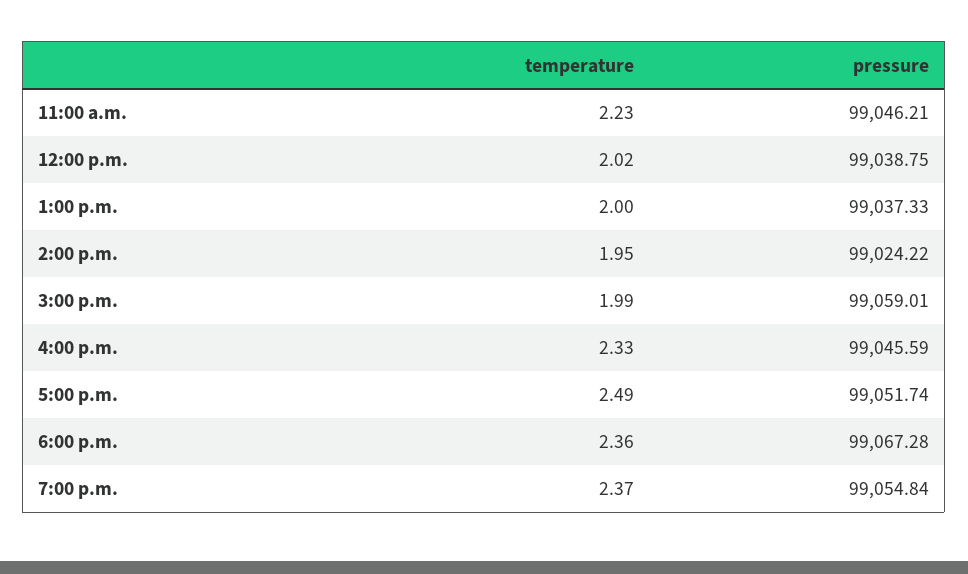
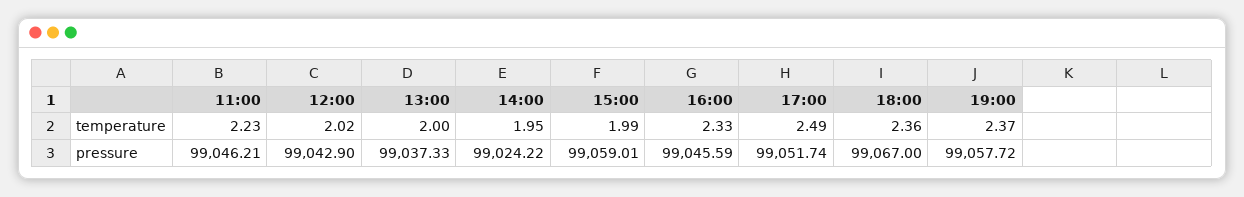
pressure, 12:00 p.m.: 99038.75 -> 99042.9
pressure, 6:00 p.m.: 99067.28 -> 99067
pressure, 7:00 p.m.: 99054.84 -> 99057.72

